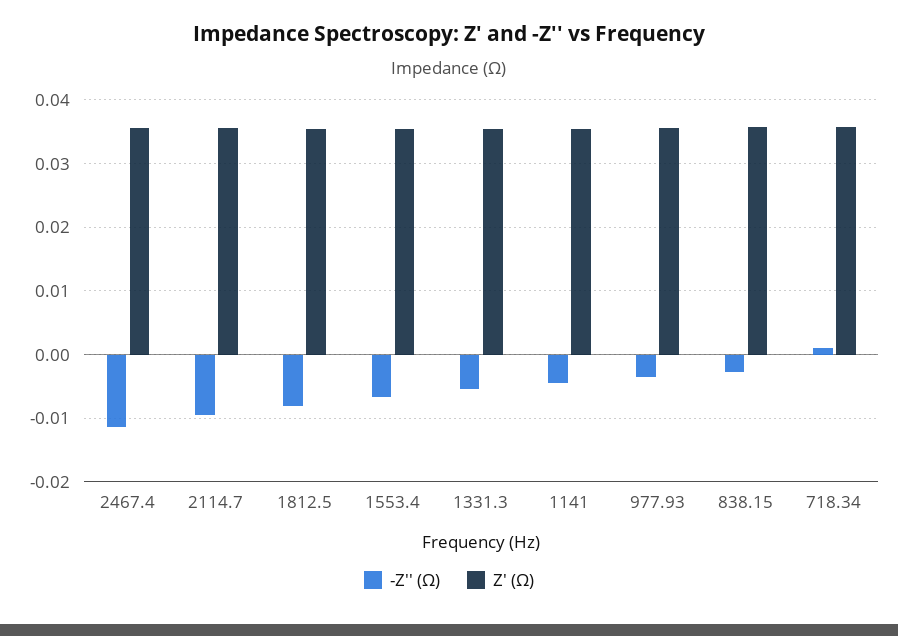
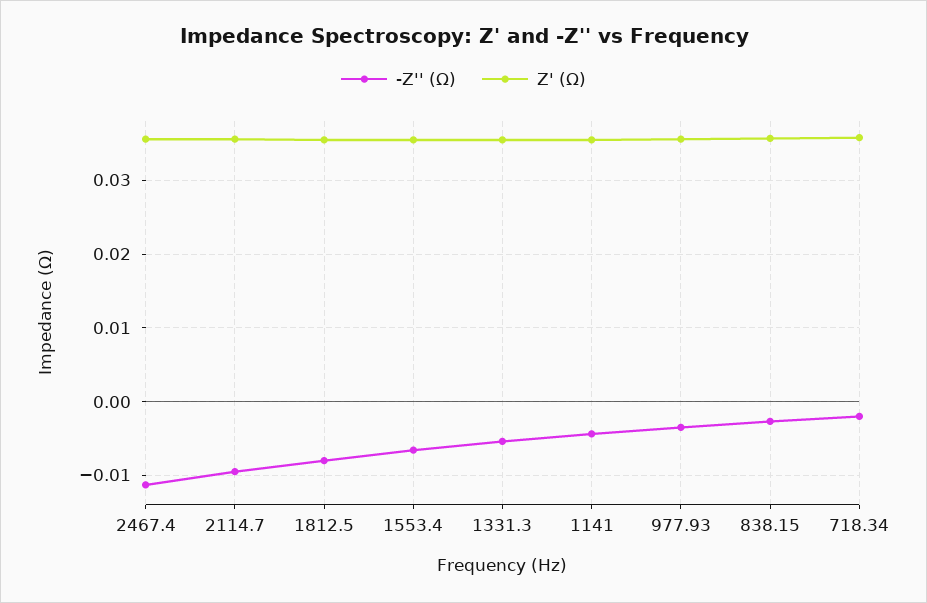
-Z'' (Ω), 718.34: 0.001 -> -0.002

